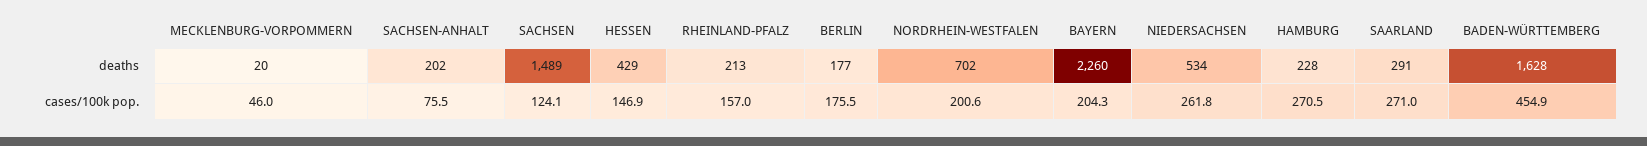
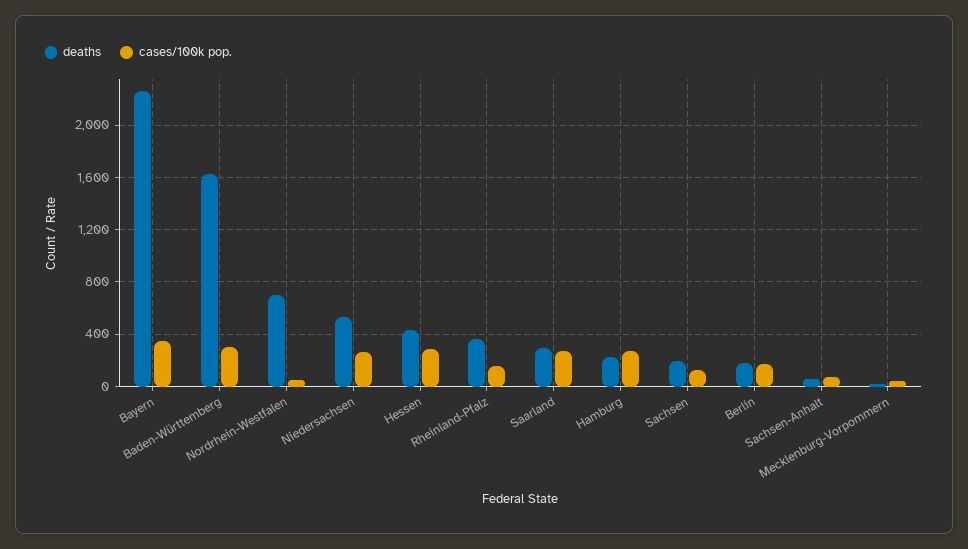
deaths, SACHSEN-ANHALT: 202 -> 50
deaths, SACHSEN: 1489 -> 200
deaths, RHEINLAND-PFALZ: 213 -> 350
cases/100k pop., HESSEN: 146.9 -> 300
cases/100k pop., NORDRHEIN-WESTFALEN: 200.6 -> 50
cases/100k pop., BAYERN: 204.3 -> 350
cases/100k pop., BADEN-WÜRTTEMBERG: 454.9 -> 300

